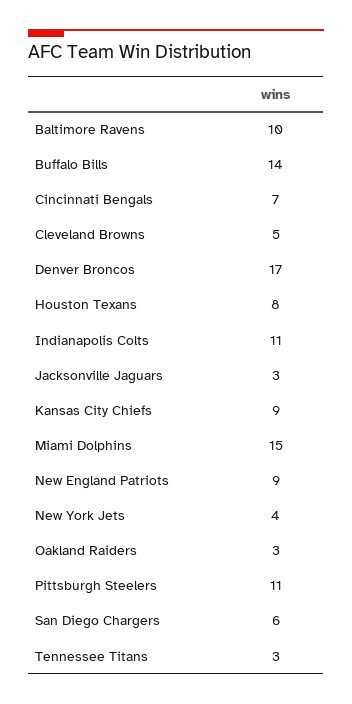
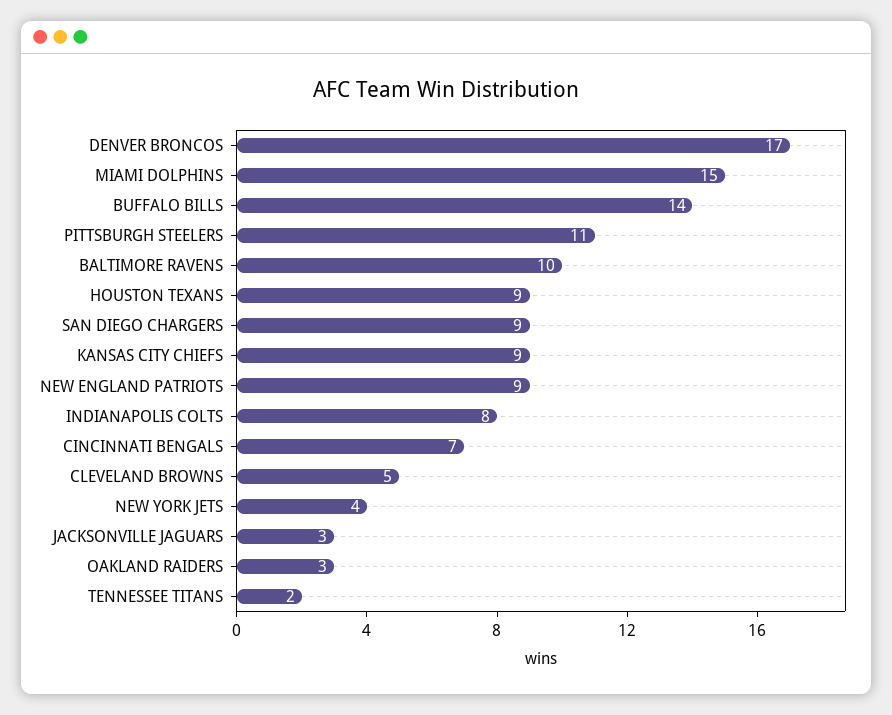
Houston Texans: 8 -> 9
Indianapolis Colts: 11 -> 8
San Diego Chargers: 6 -> 9
Tennessee Titans: 3 -> 2

